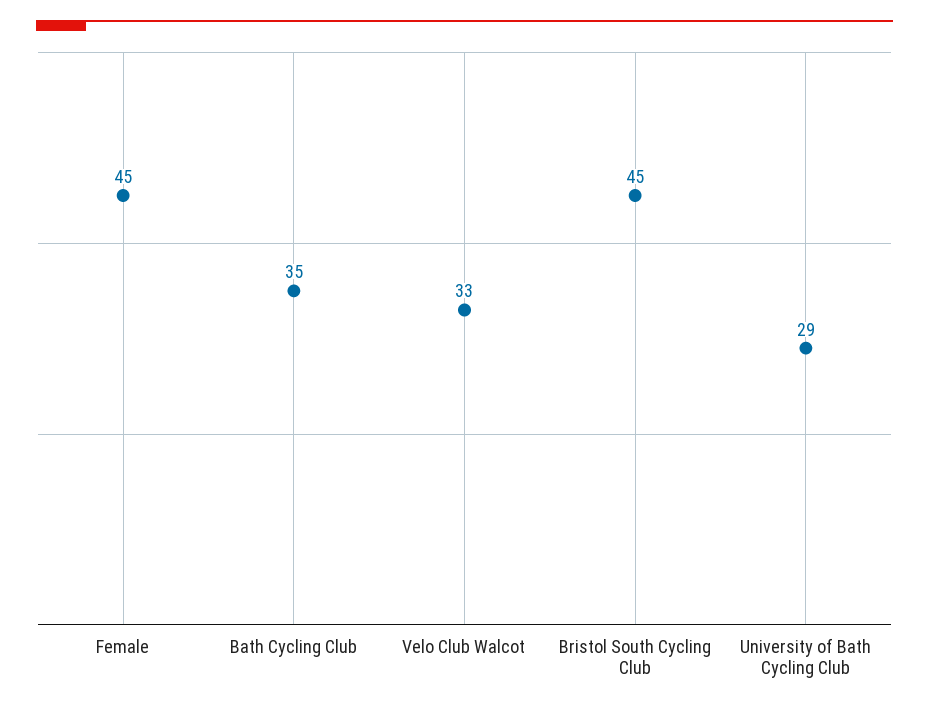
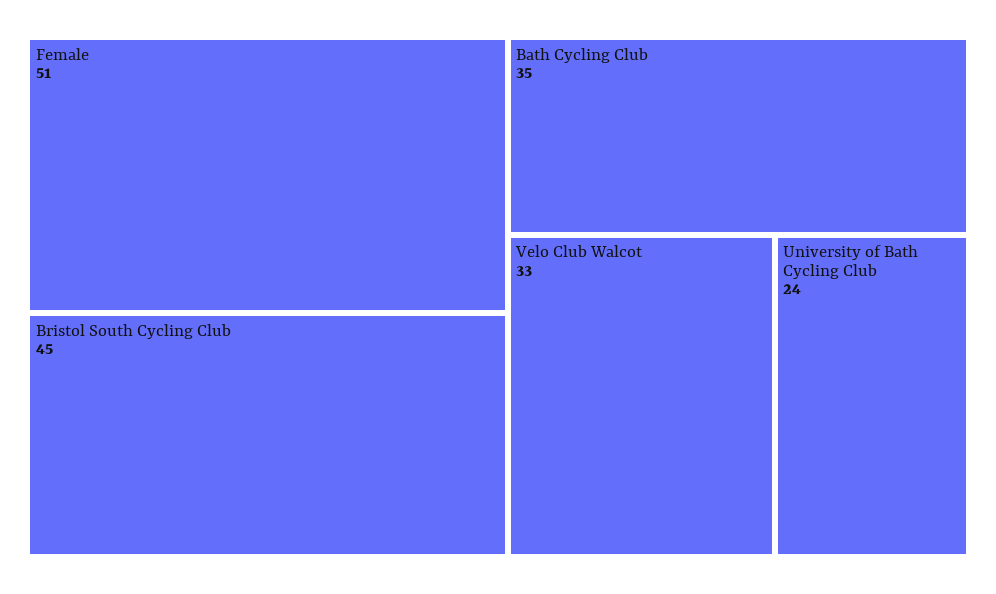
Female: 45 -> 51
University of Bath Cycling Club: 29 -> 24

